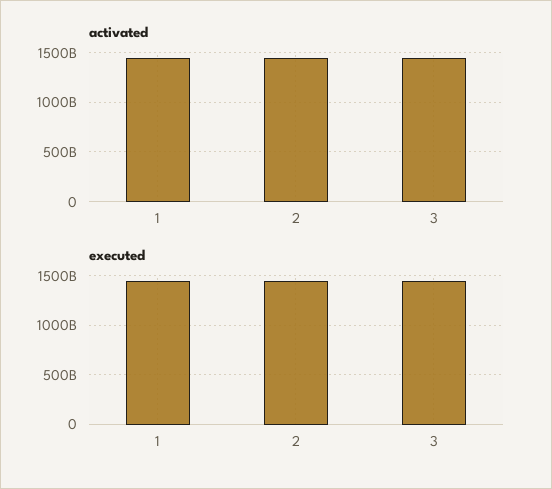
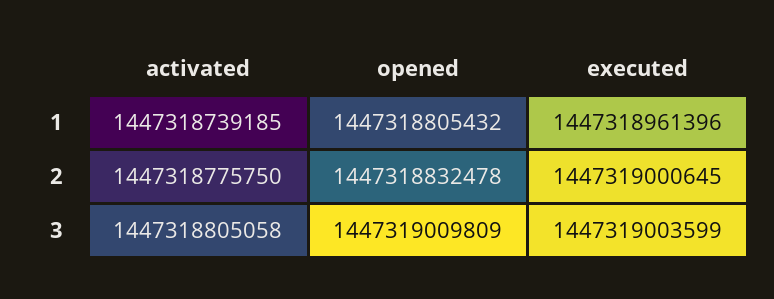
opened, 1: none -> 1447318805432
opened, 2: none -> 1447318832478
opened, 3: none -> 1447319009809

